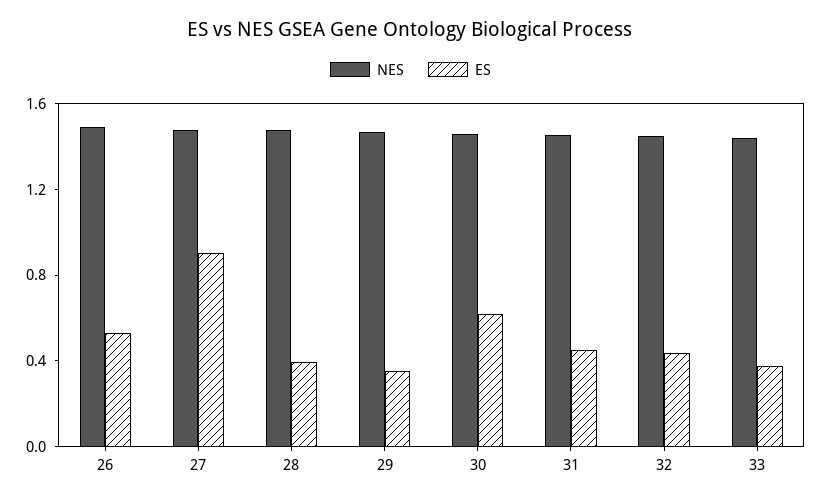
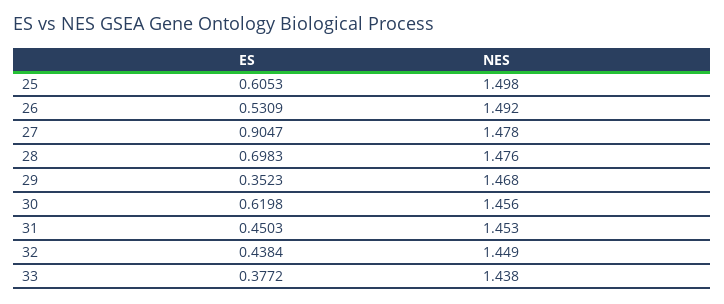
ES, 28: 0.4 -> 0.6983
ES, 25: none -> 0.6053
NES, 25: none -> 1.498

